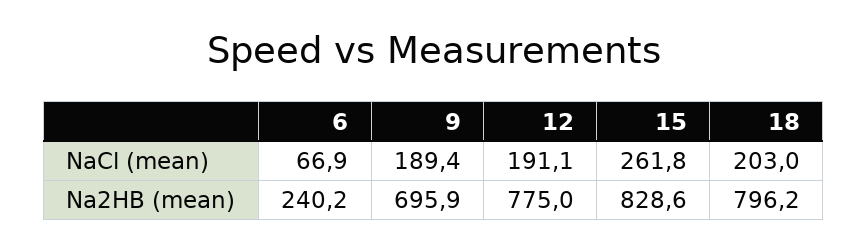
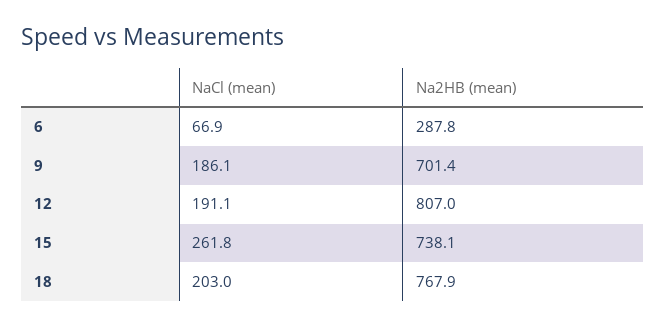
9, NaCl (mean): 189.4 -> 186.1
6, Na2HB (mean): 240.2 -> 287.8
9, Na2HB (mean): 695.9 -> 701.4
12, Na2HB (mean): 775 -> 807
15, Na2HB (mean): 828.6 -> 738.1
18, Na2HB (mean): 796.2 -> 767.9

